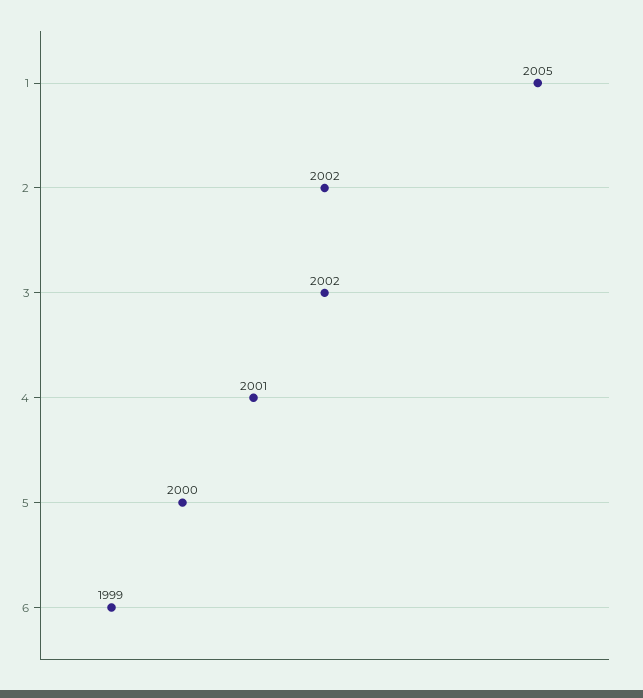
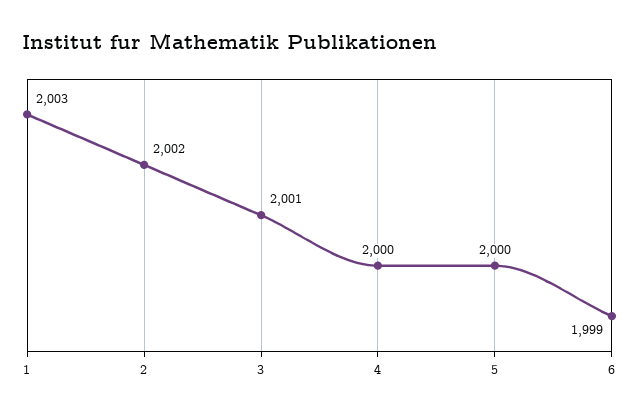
1: 2005 -> 2003
3: 2002 -> 2001
4: 2001 -> 2000

